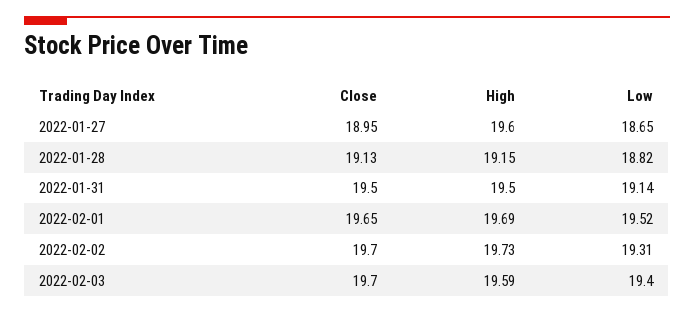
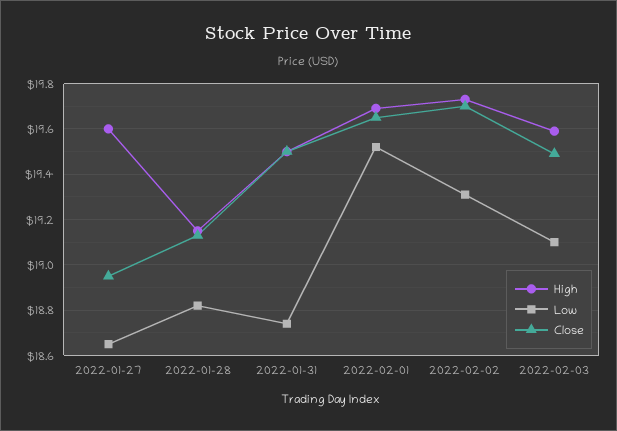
Low, 2022-01-31: 19.14 -> 18.75
Close, 2022-02-03: 19.7 -> 19.5
Low, 2022-02-03: 19.4 -> 19.1

